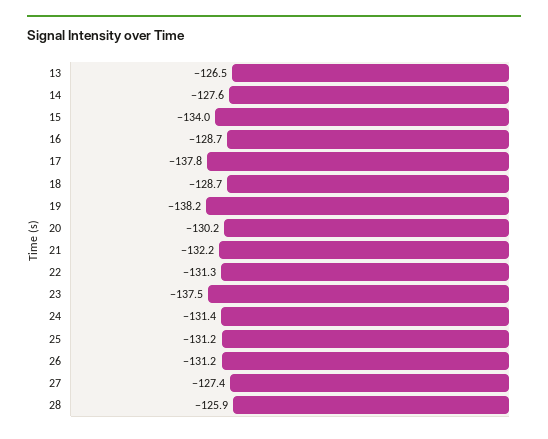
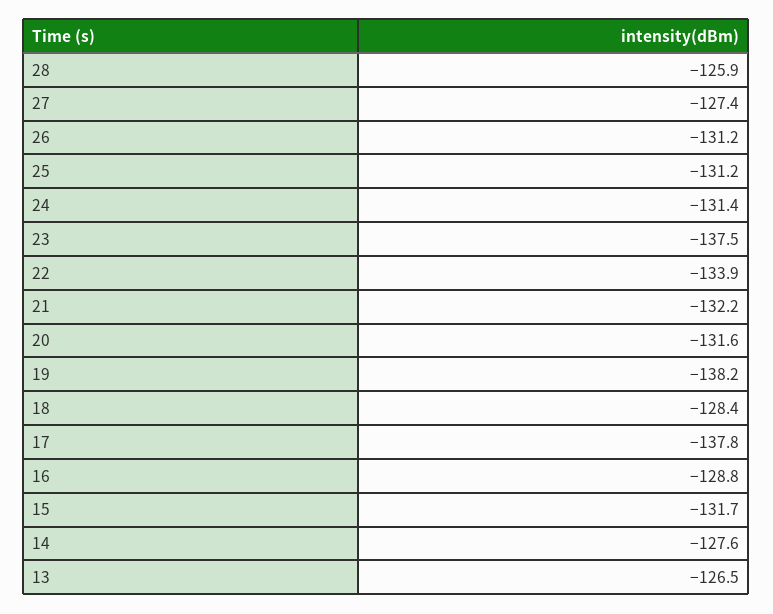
15: -134 -> -131.7
16: -128.7 -> -128.8
18: -128.7 -> -128.4
20: -130.2 -> -131.6
22: -131.3 -> -133.9

